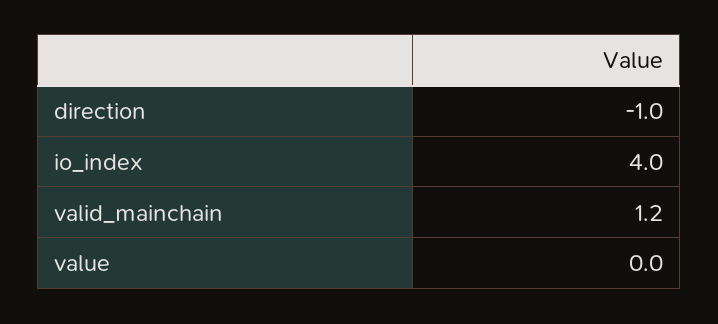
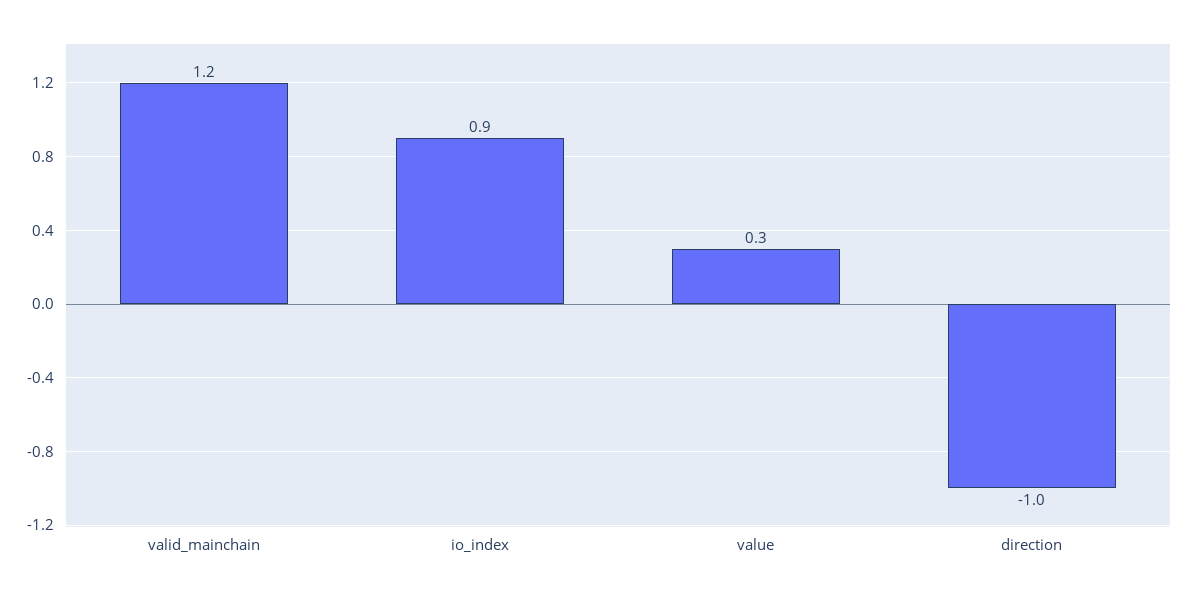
io_index: 4 -> 0.9
value: 0 -> 0.3

